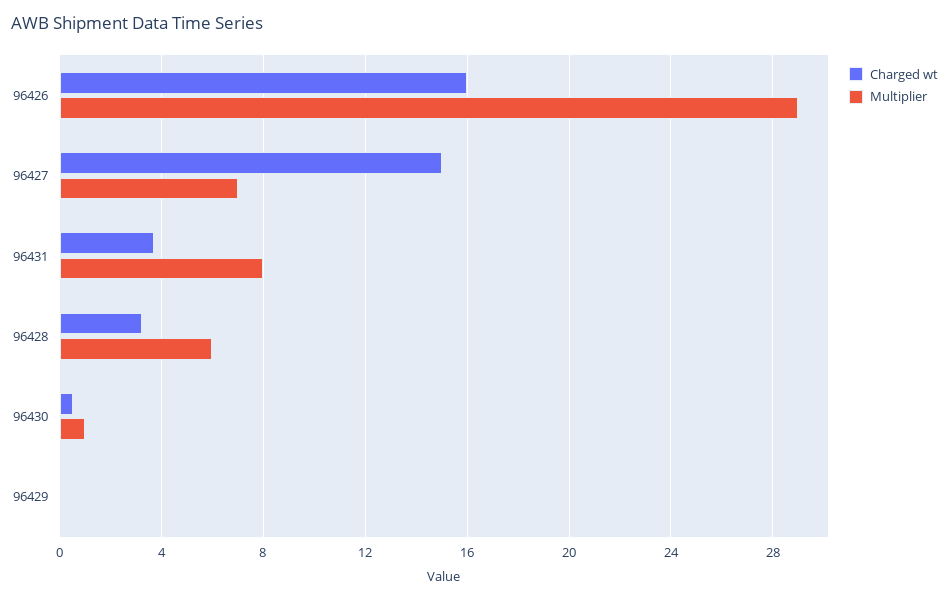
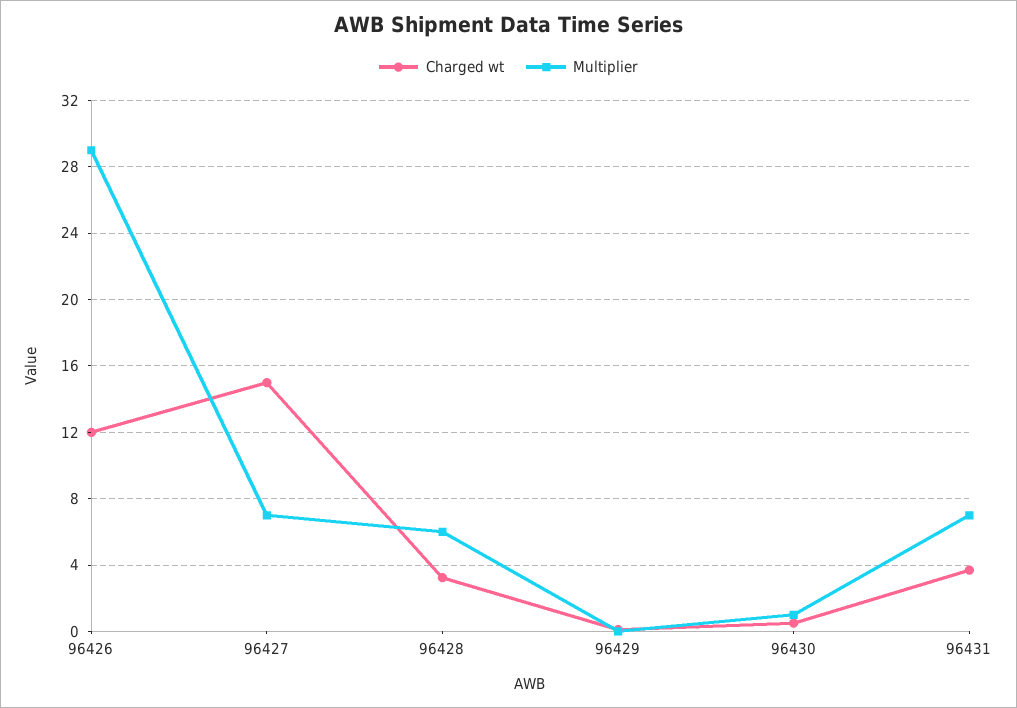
Charged wt, 96426: 16 -> 12
Multiplier, 96431: 8 -> 7

